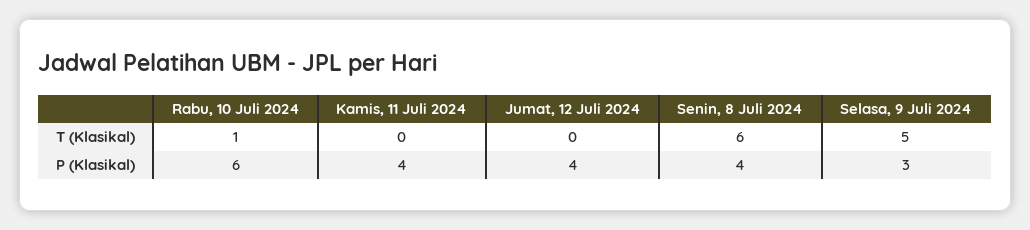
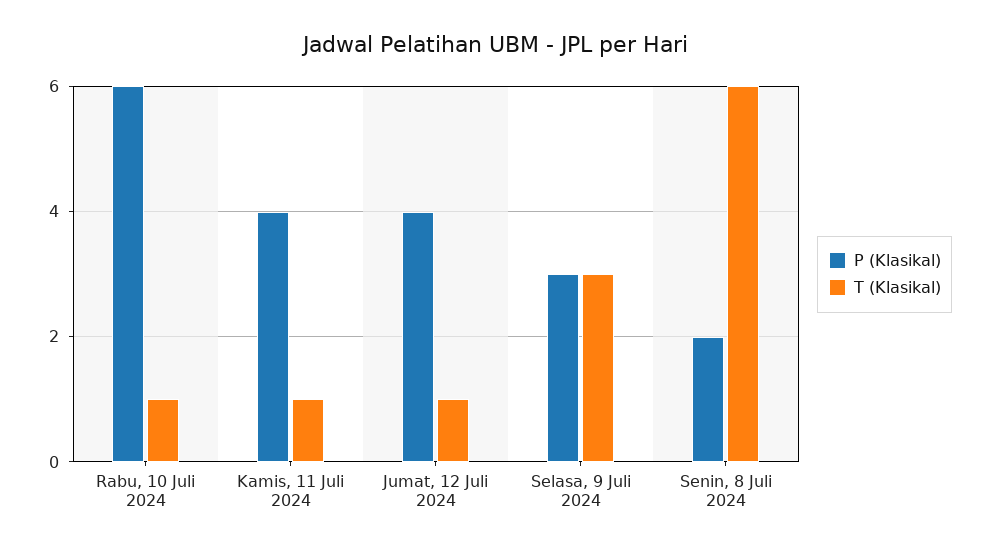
T (Klasikal), Kamis, 11 Juli 2024: 0 -> 1
T (Klasikal), Jumat, 12 Juli 2024: 0 -> 1
T (Klasikal), Selasa, 9 Juli 2024: 5 -> 3
P (Klasikal), Senin, 8 Juli 2024: 4 -> 2

